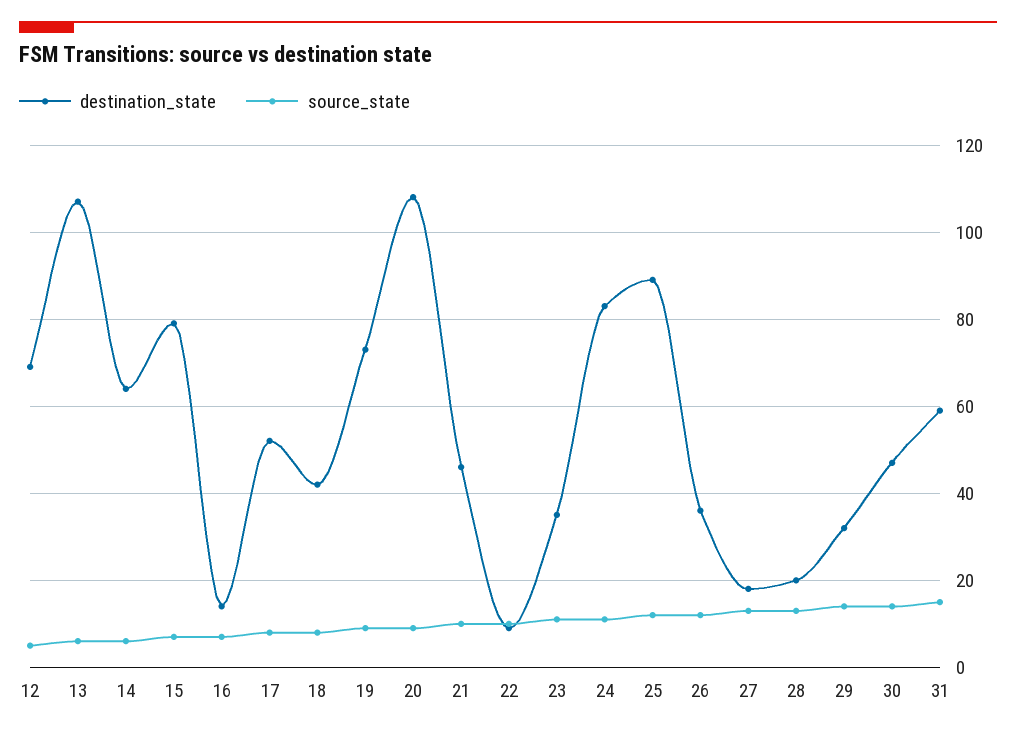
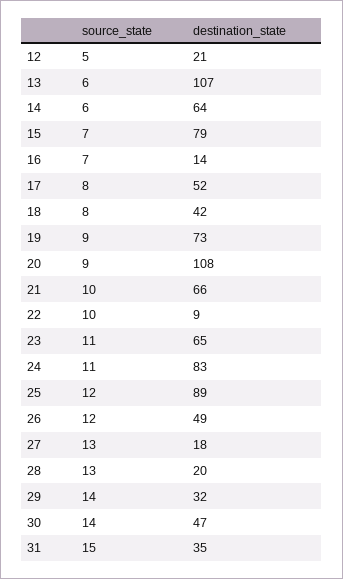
destination_state, 12: 70 -> 21
destination_state, 21: 45 -> 66
destination_state, 23: 35 -> 65
destination_state, 26: 35 -> 49
destination_state, 31: 60 -> 35

